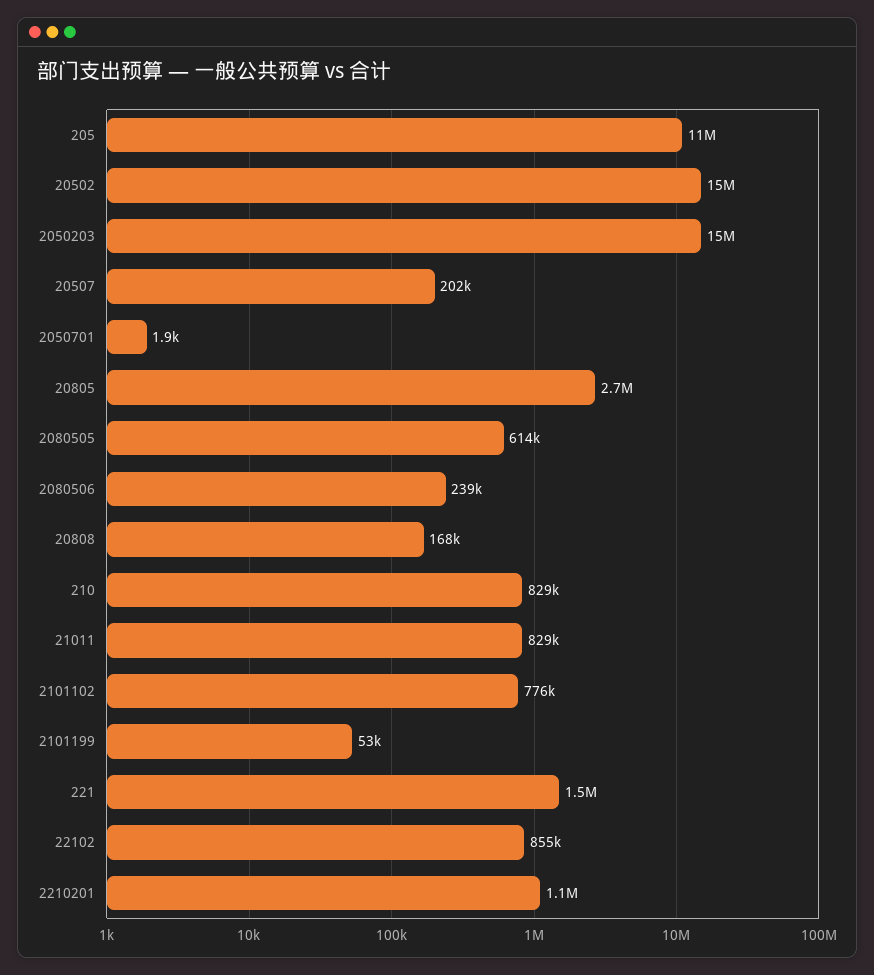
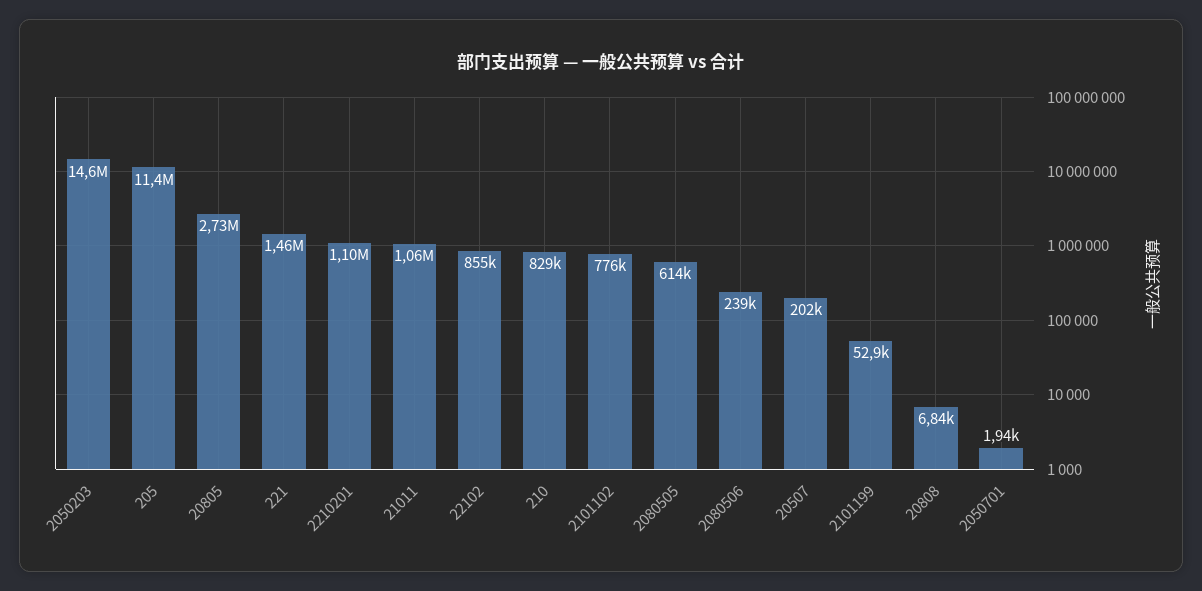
20502: 15000000 -> none
20808: 168000 -> 6840
21011: 829000 -> 1060000

